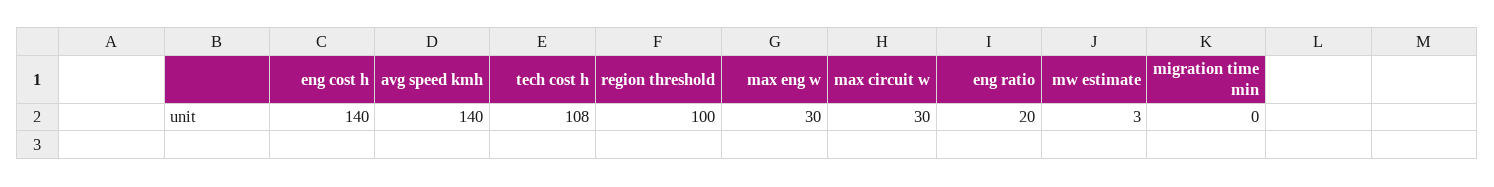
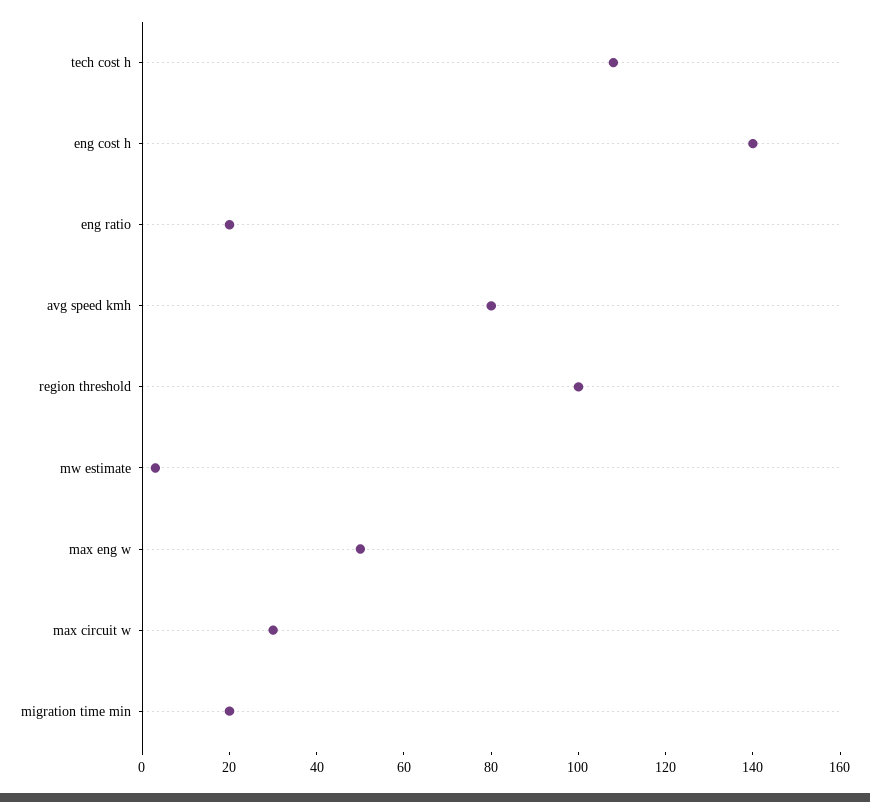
avg speed kmh: 140 -> 80
max eng w: 30 -> 50
migration time min: 0 -> 20

